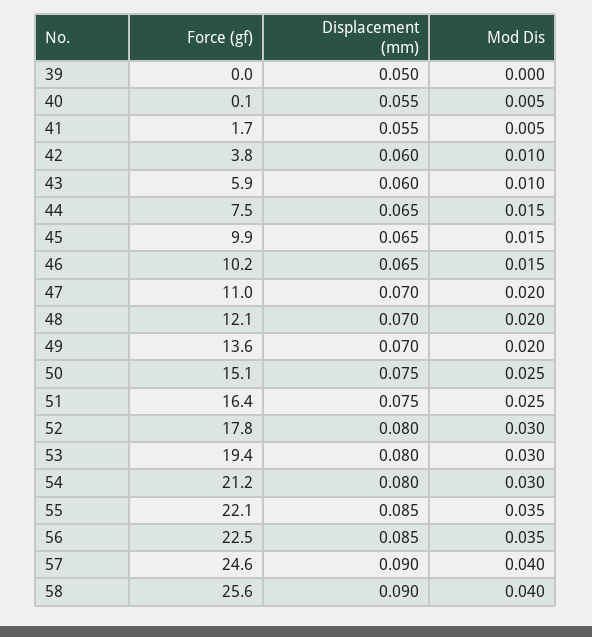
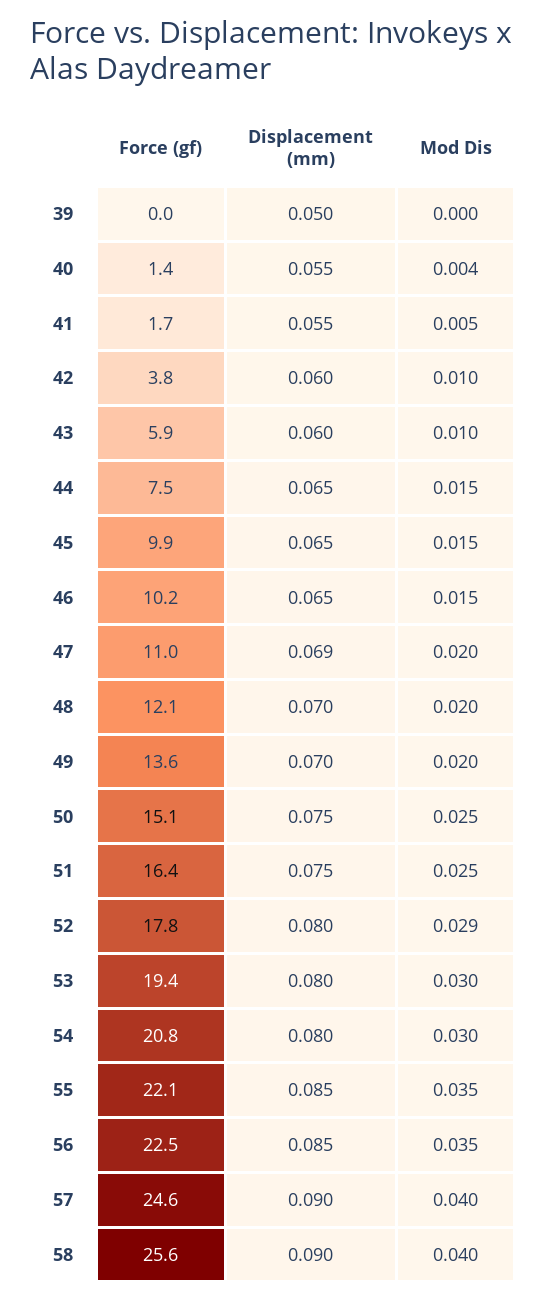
Force (gf), 40: 0.1 -> 1.4
Mod Dis, 40: 0.005 -> 0.004
Displacement (mm), 47: 0.07 -> 0.069
Mod Dis, 52: 0.03 -> 0.029
Force (gf), 54: 21.2 -> 20.8

